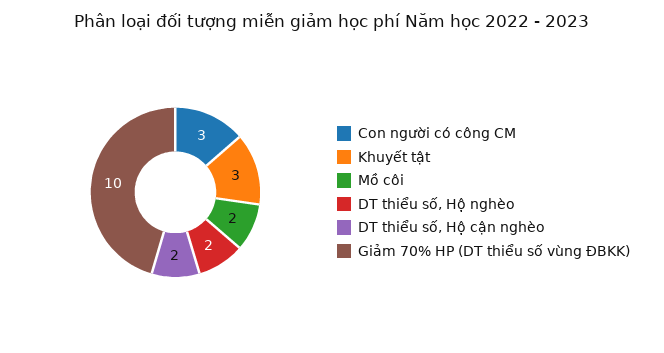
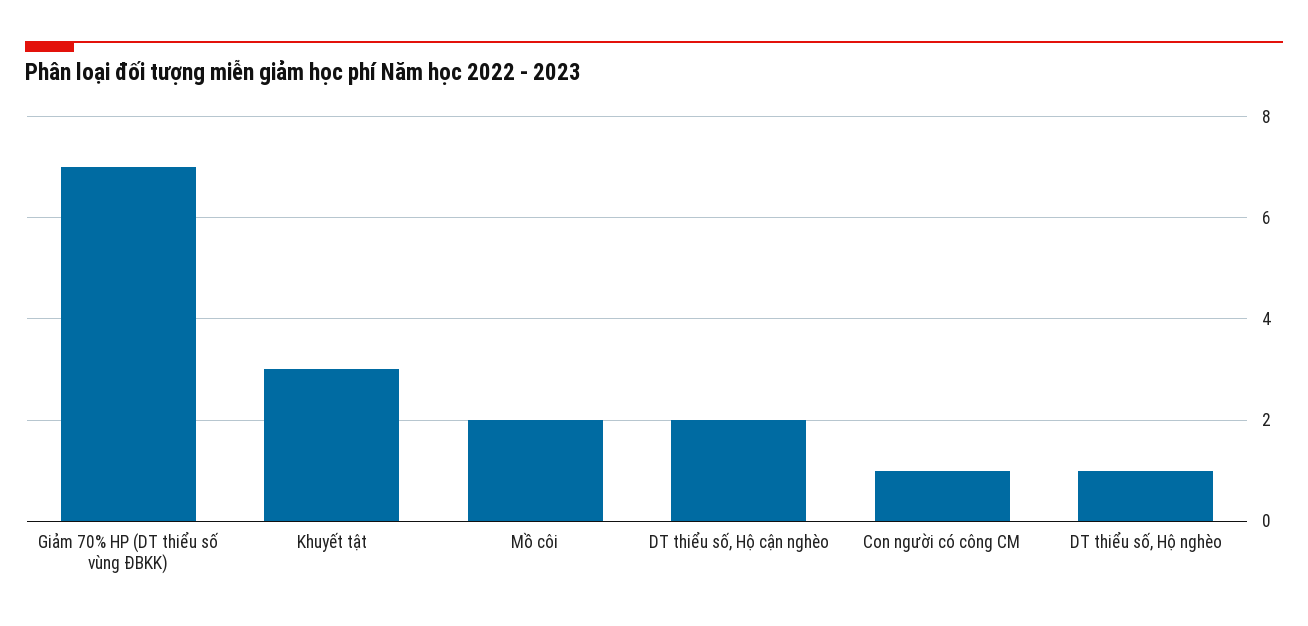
Con người có công CM: 3 -> 1
DT thiểu số, Hộ nghèo: 2 -> 1
Giảm 70% HP (DT thiểu số vùng ĐBKK): 10 -> 7

